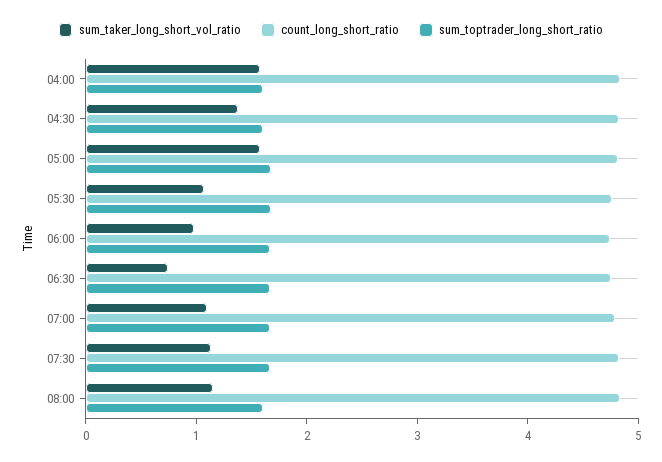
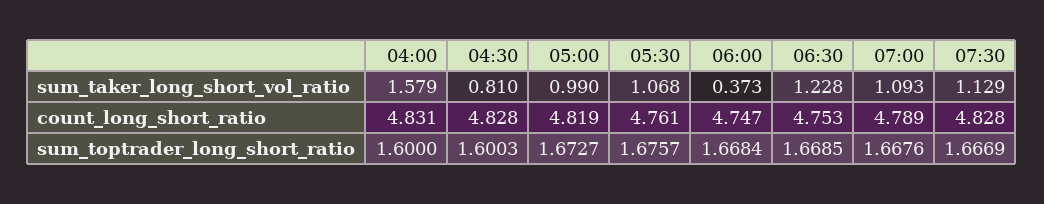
sum_taker_long_short_vol_ratio, 04:30: 1.4 -> 0.81
sum_taker_long_short_vol_ratio, 05:00: 1.6 -> 0.99
sum_taker_long_short_vol_ratio, 06:00: 1 -> 0.373
sum_taker_long_short_vol_ratio, 06:30: 0.8 -> 1.228
sum_taker_long_short_vol_ratio, 08:00: 1.2 -> none
count_long_short_ratio, 08:00: 4.8 -> none
sum_toptrader_long_short_ratio, 08:00: 1.6 -> none

